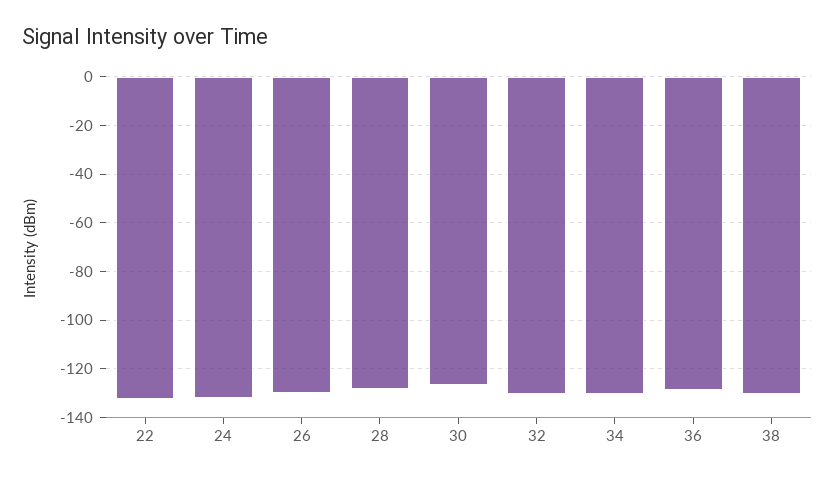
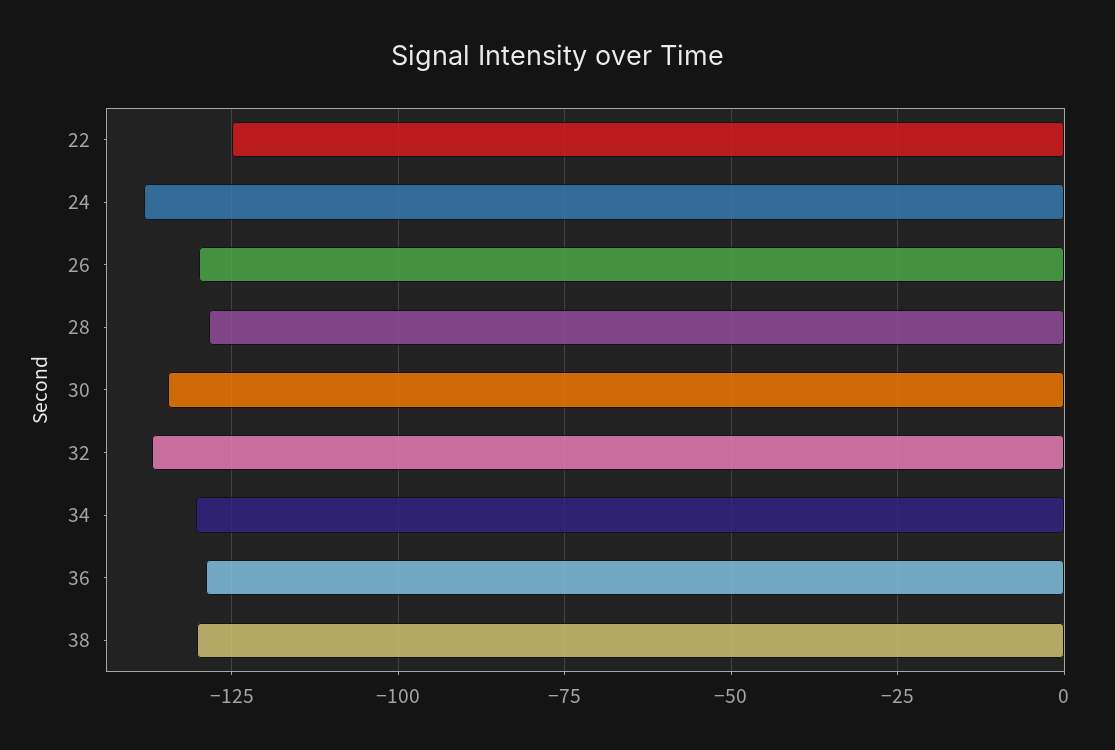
22: -132.5 -> -125
24: -132.5 -> -137.5
30: -127.5 -> -135
32: -130 -> -137.5

